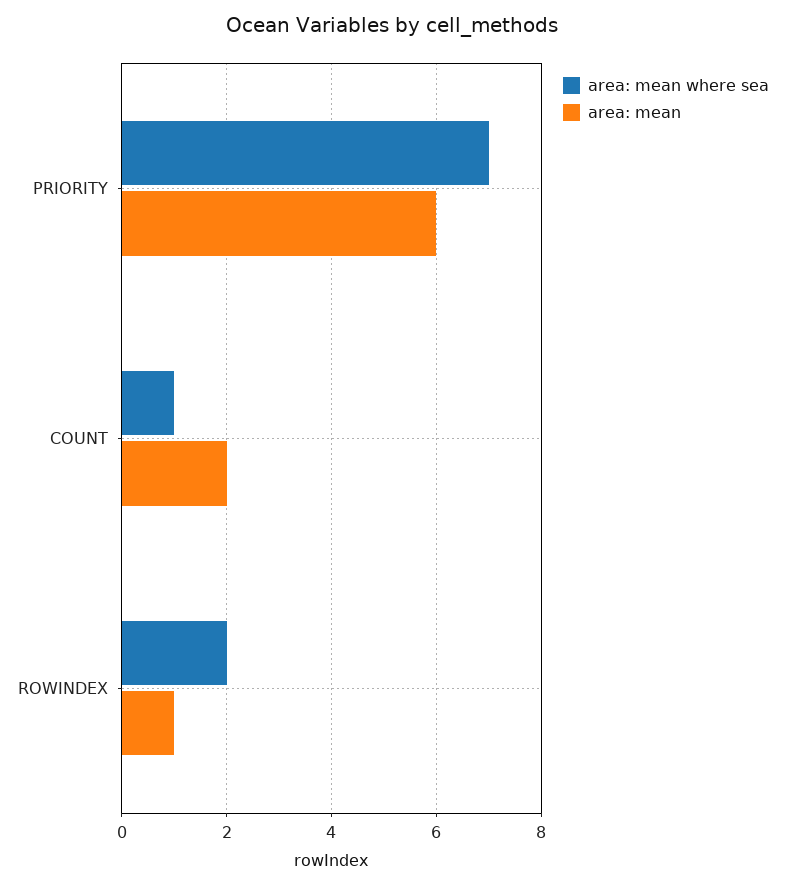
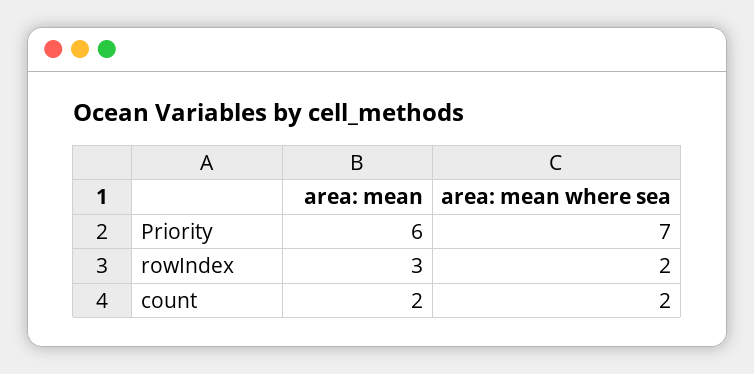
area: mean where sea, COUNT: 1 -> 2
area: mean, ROWINDEX: 1 -> 3

